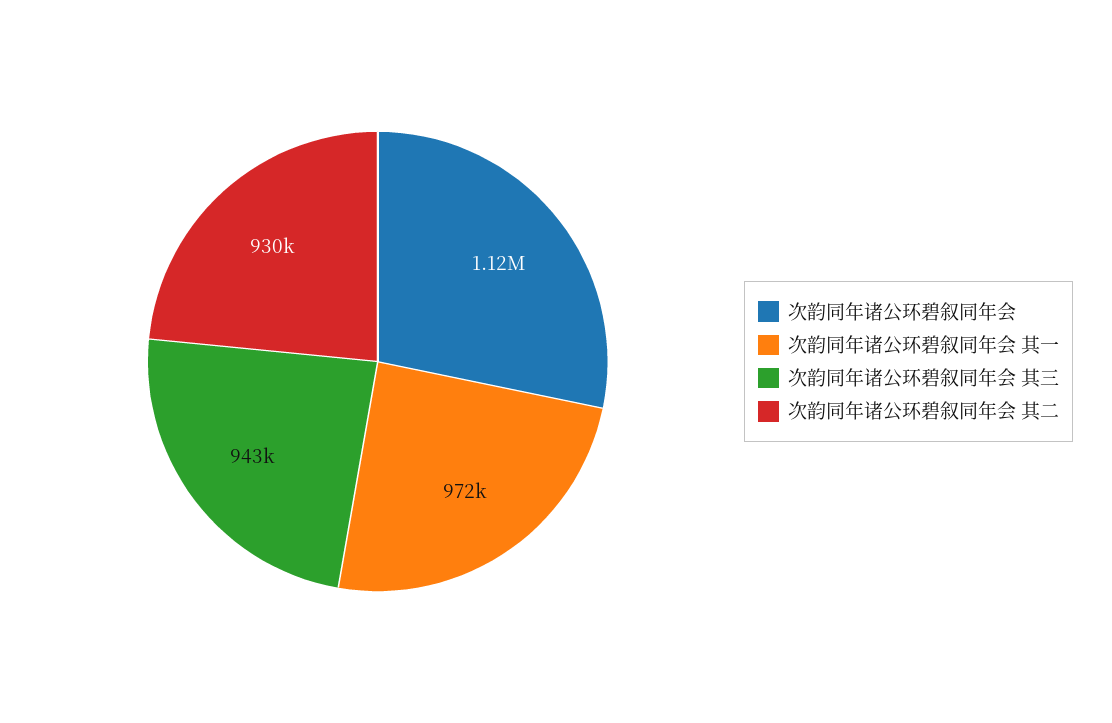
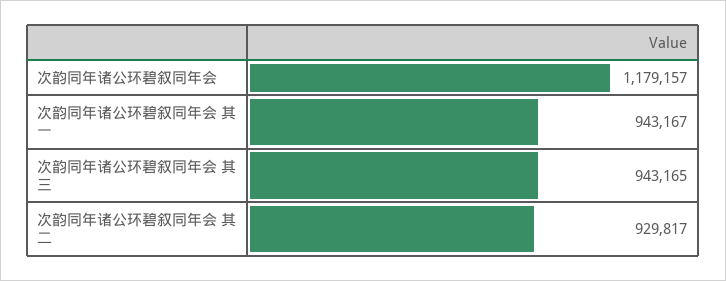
次韵同年诸公环碧叙同年会: 1120000 -> 1179157
次韵同年诸公环碧叙同年会 其一: 972000 -> 943167

